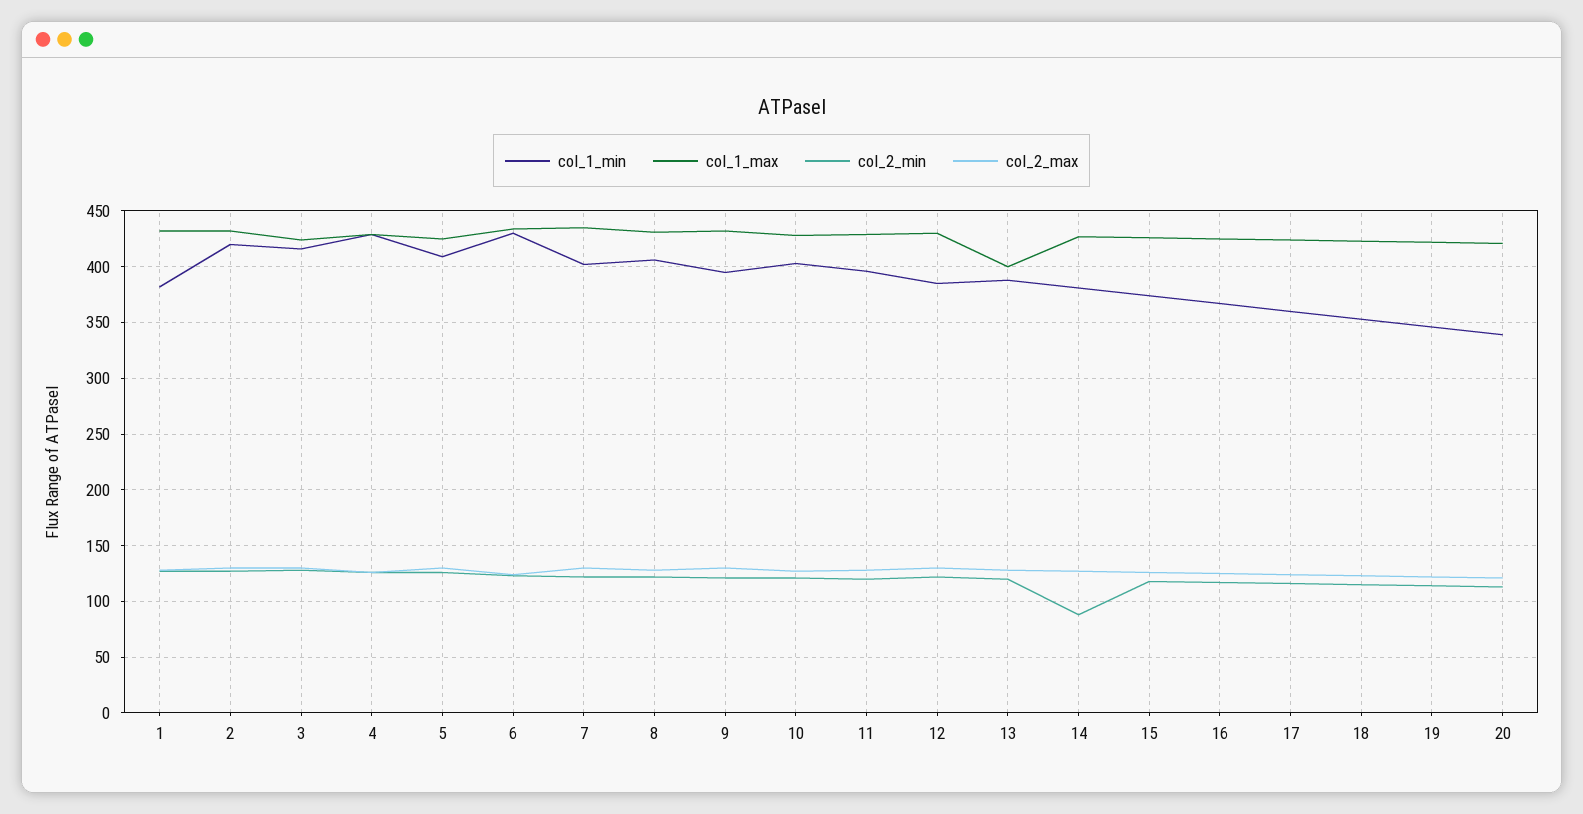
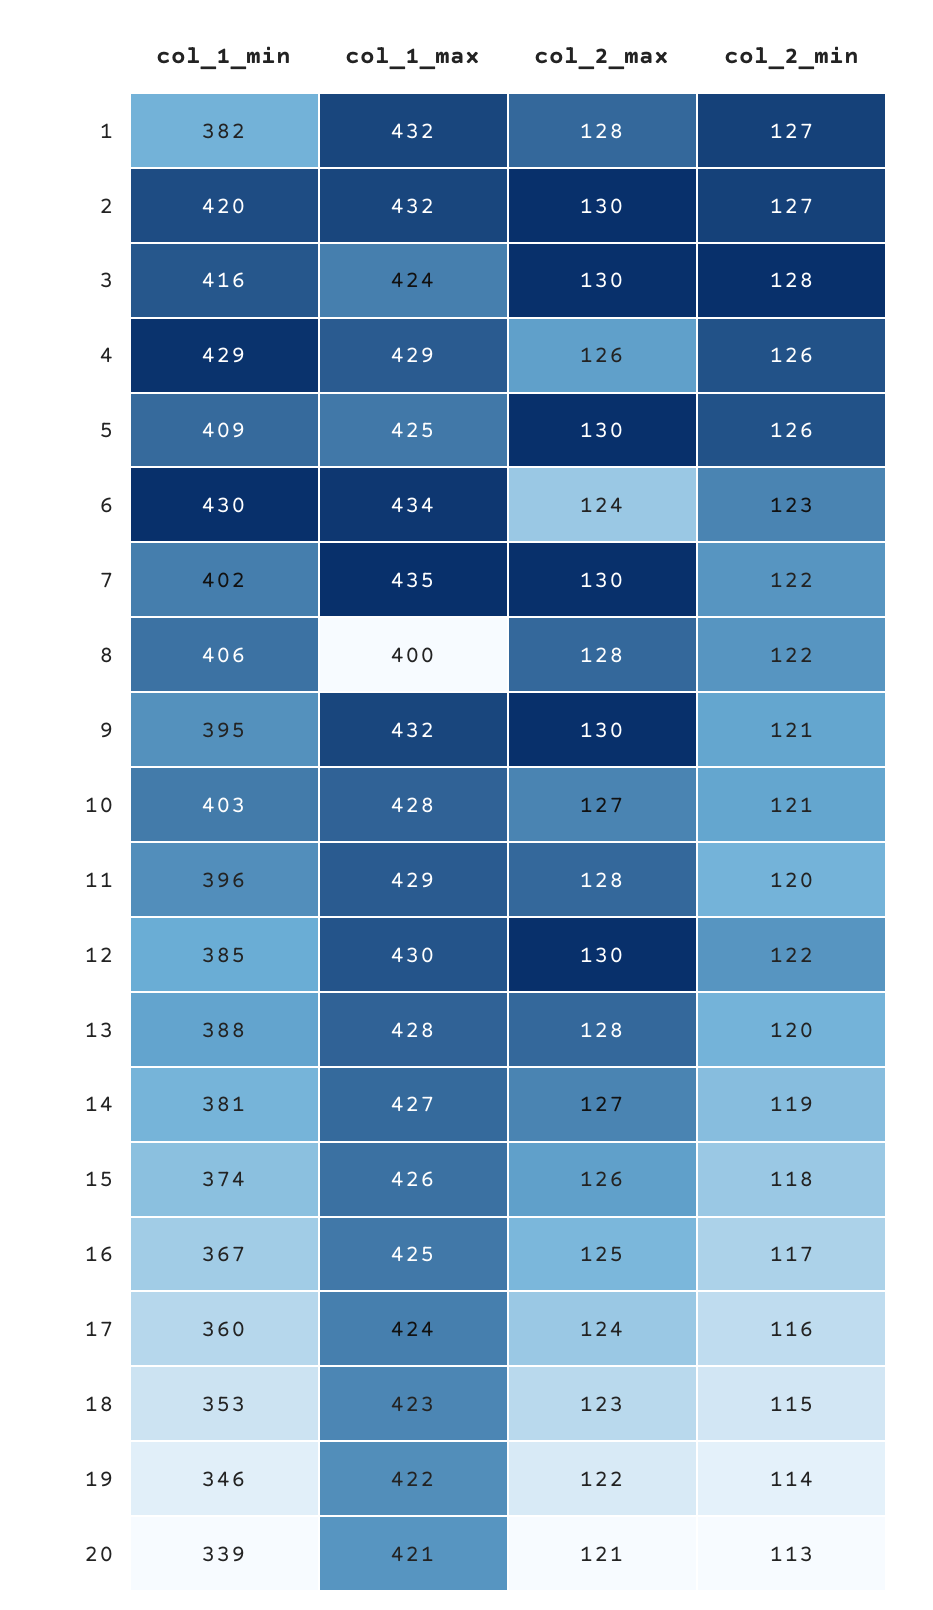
col_1_max, 8: 430 -> 400
col_1_max, 13: 400 -> 428
col_2_min, 14: 90 -> 119

